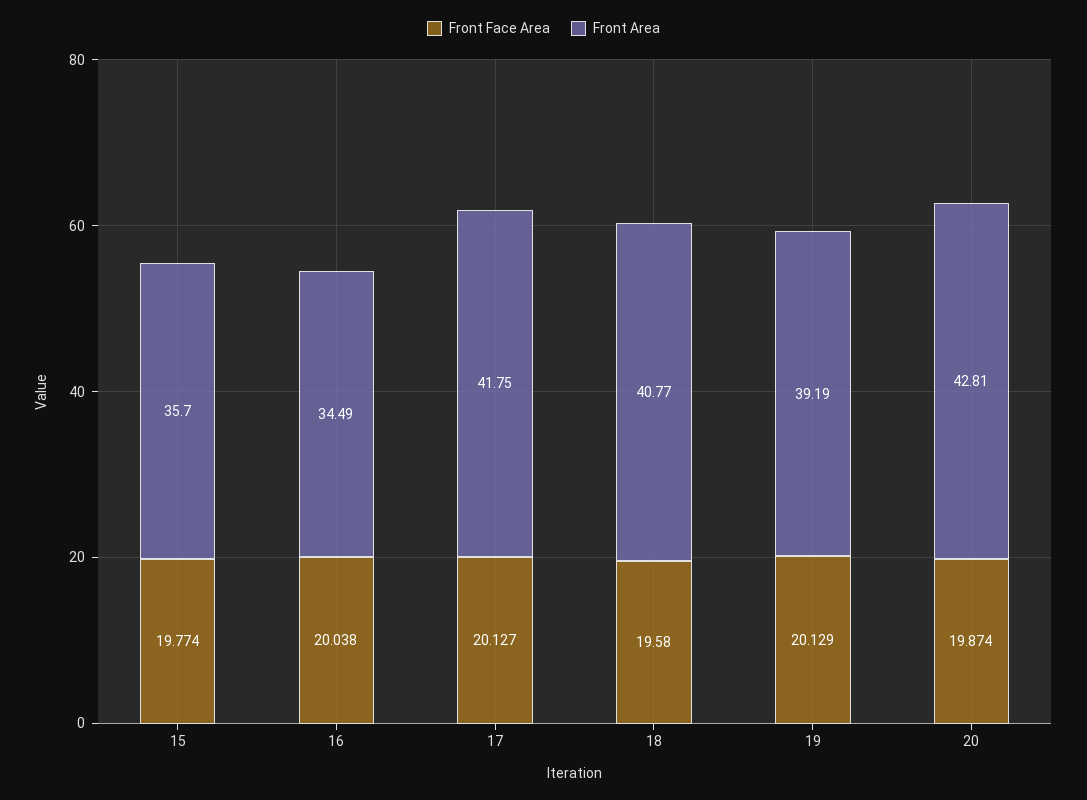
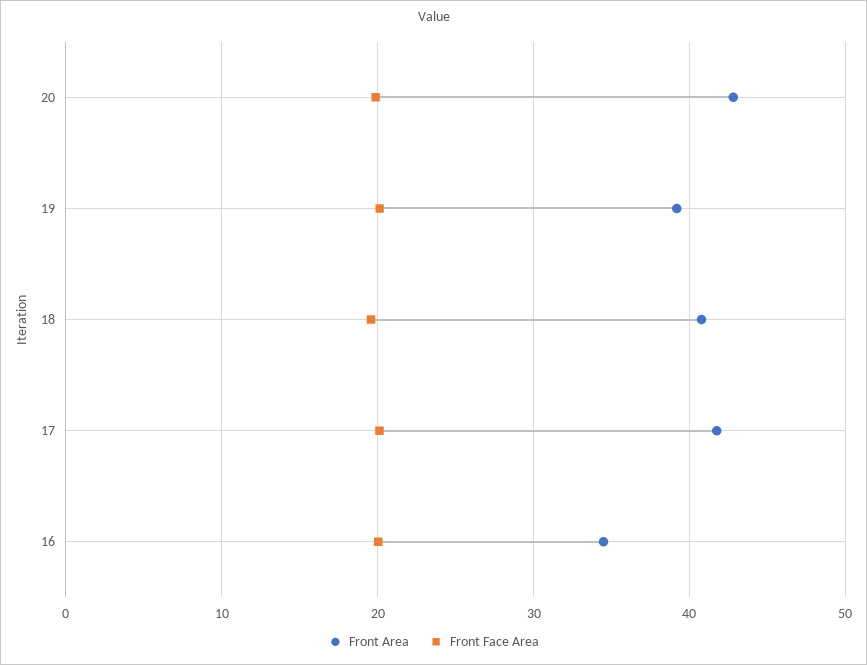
Front Face Area, 15: 19.774 -> none
Front Area, 15: 35.7 -> none

